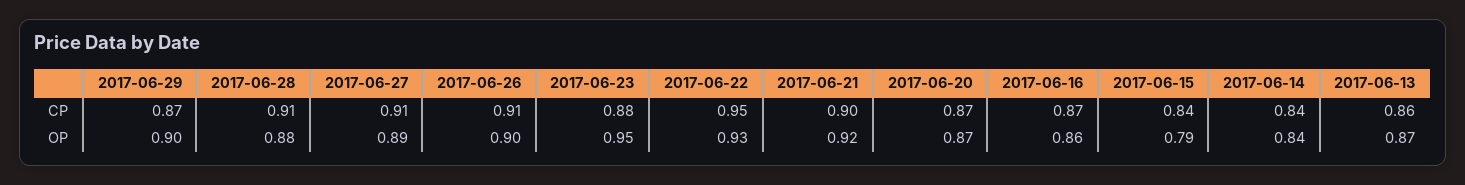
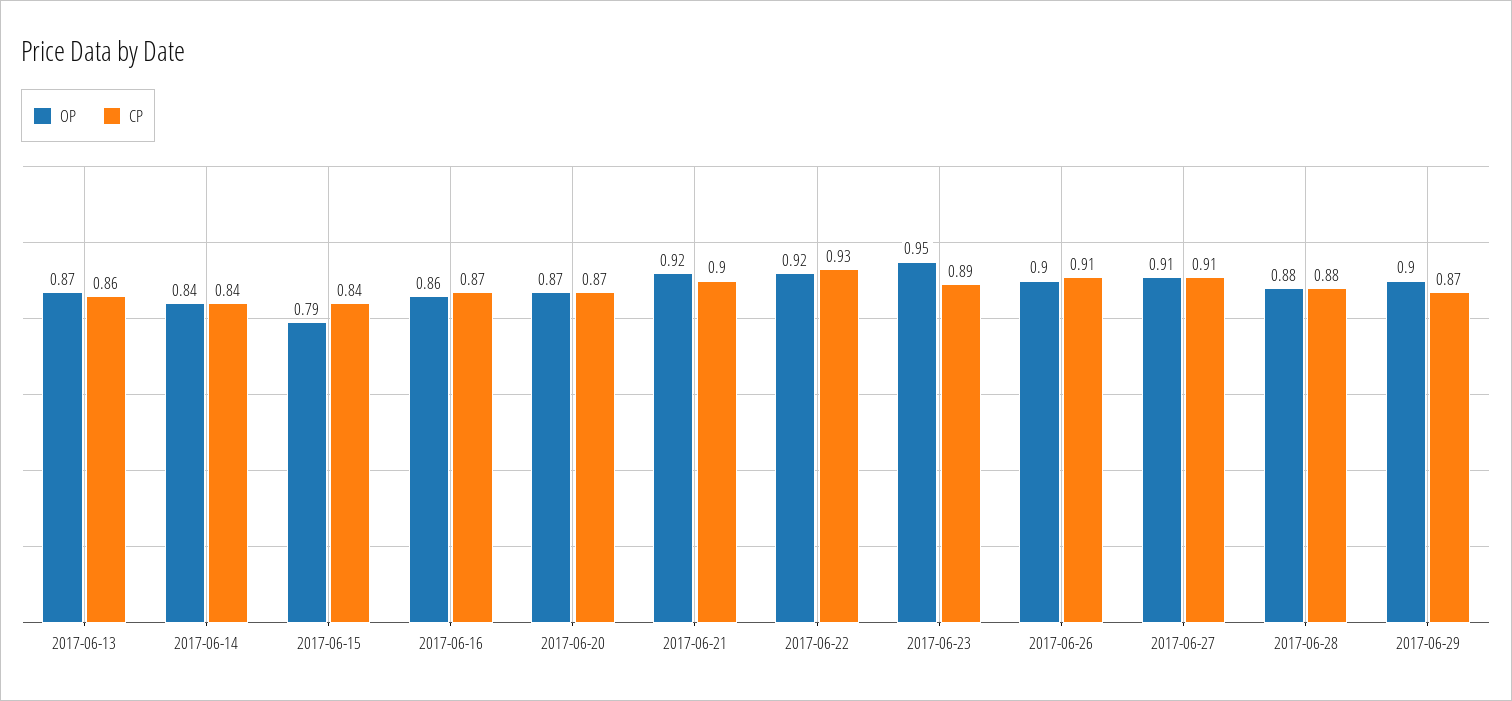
CP, 2017-06-28: 0.91 -> 0.88
CP, 2017-06-23: 0.88 -> 0.89
CP, 2017-06-22: 0.95 -> 0.93
OP, 2017-06-27: 0.89 -> 0.91
OP, 2017-06-22: 0.93 -> 0.92

